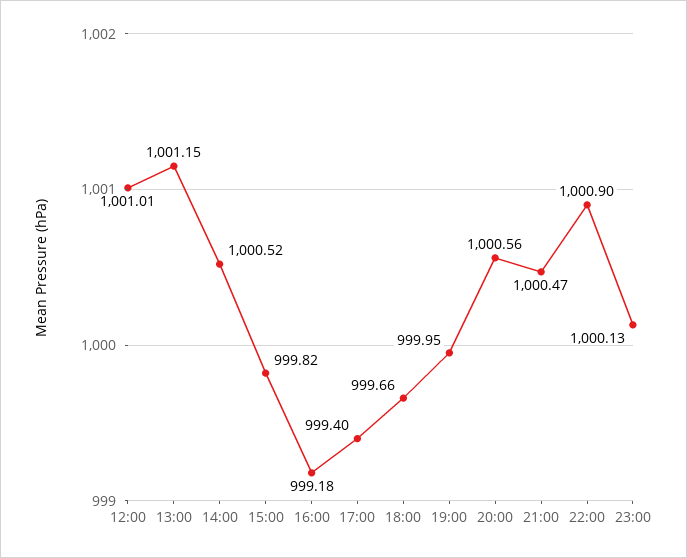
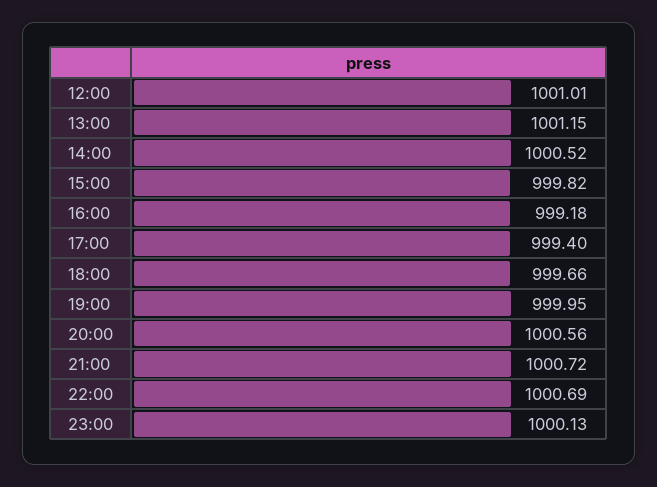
21:00: 1000.47 -> 1000.72
22:00: 1000.9 -> 1000.69

